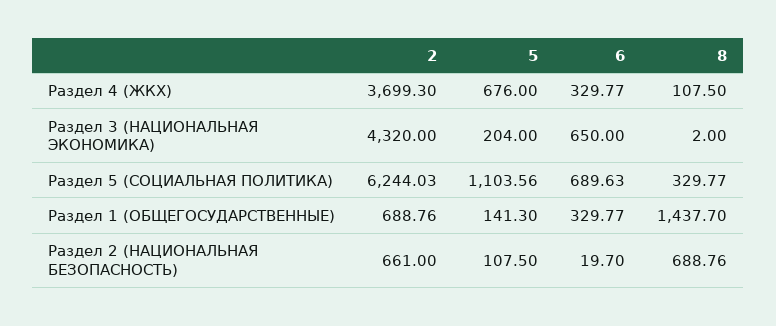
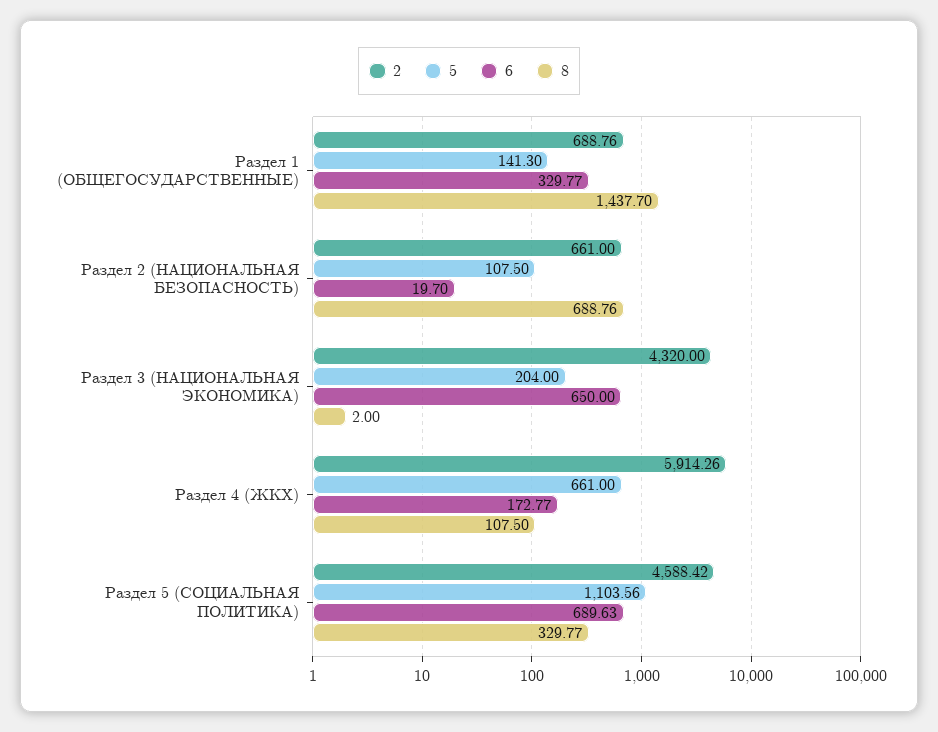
2, Раздел 4 (ЖКХ): 3699.3 -> 5914.26
5, Раздел 4 (ЖКХ): 676 -> 661
6, Раздел 4 (ЖКХ): 329.77 -> 172.77
2, Раздел 5 (СОЦИАЛЬНАЯ ПОЛИТИКА): 6244.03 -> 4588.42

